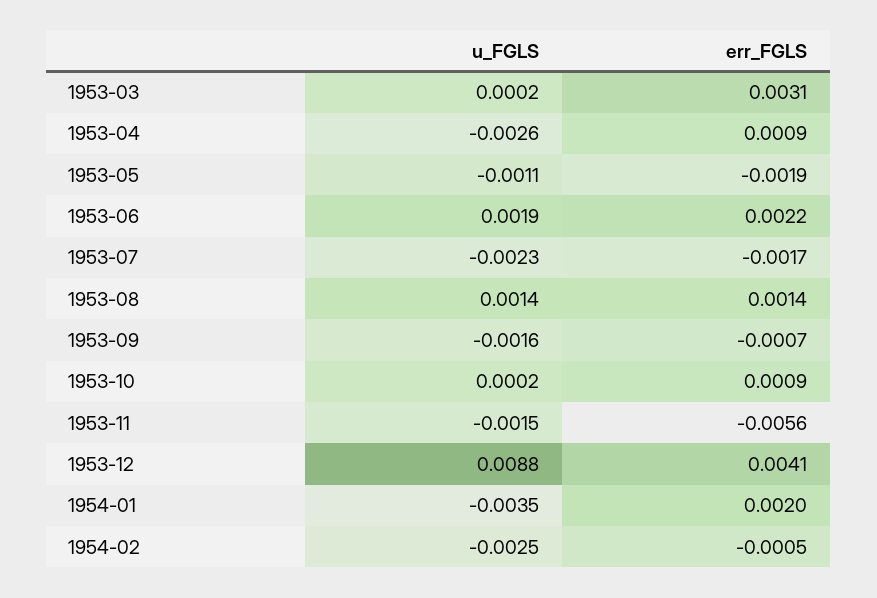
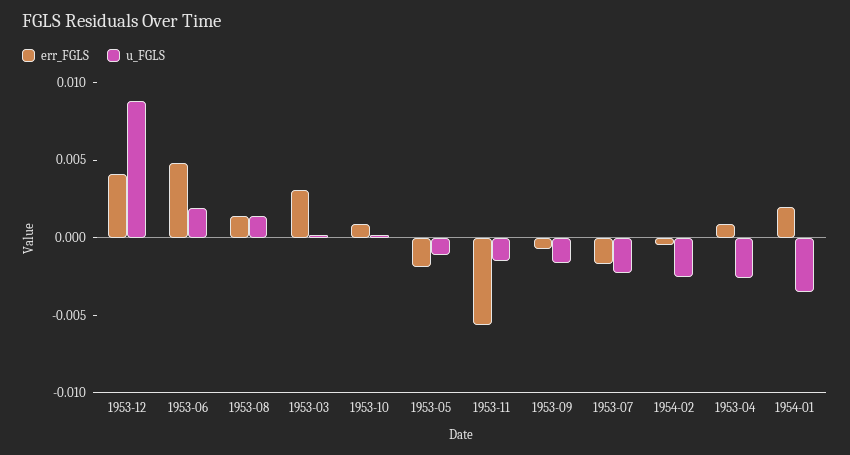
err_FGLS, 1953-06: 0.0022 -> 0.005

